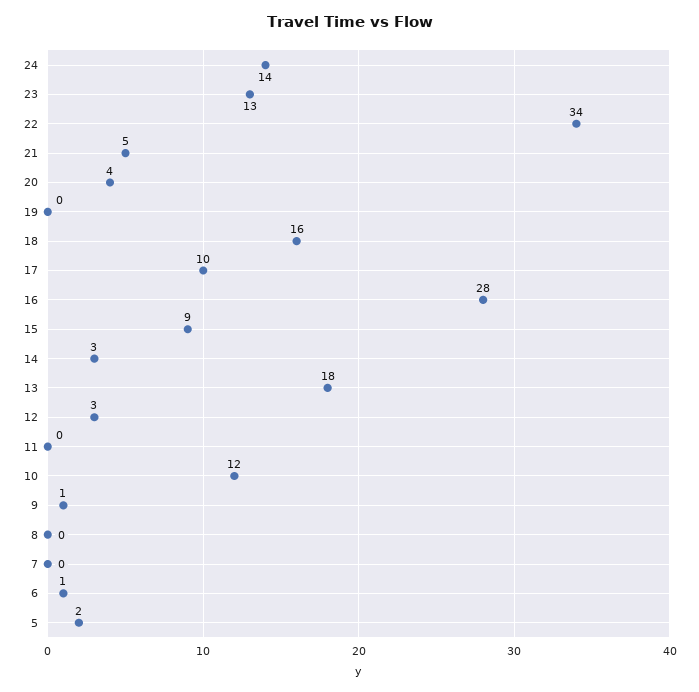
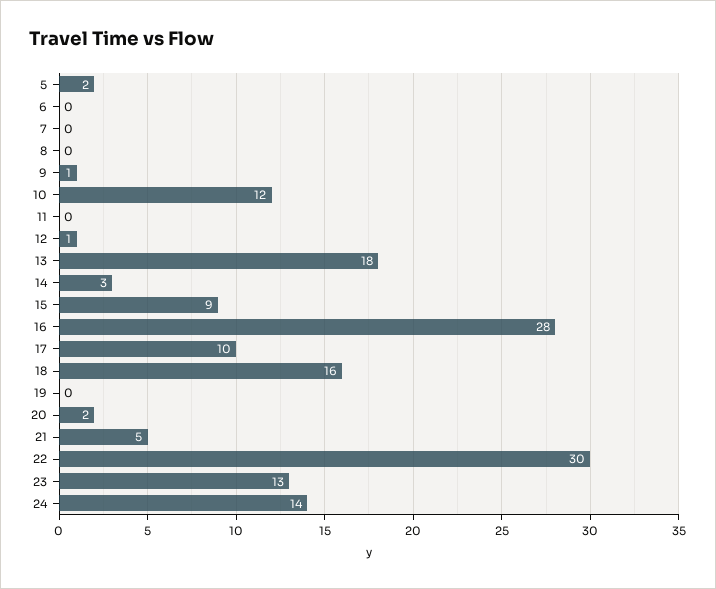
22: 34 -> 30
20: 4 -> 2
12: 3 -> 1
6: 1 -> 0

